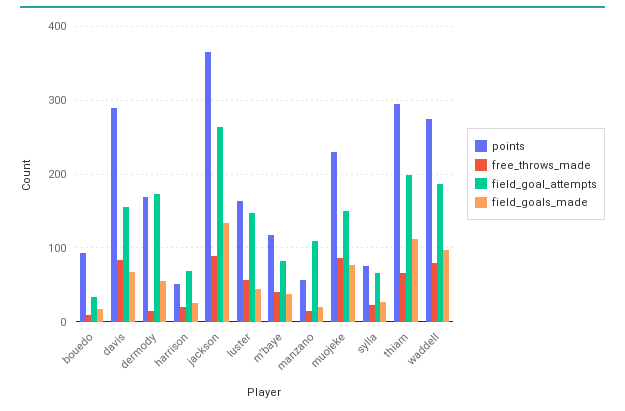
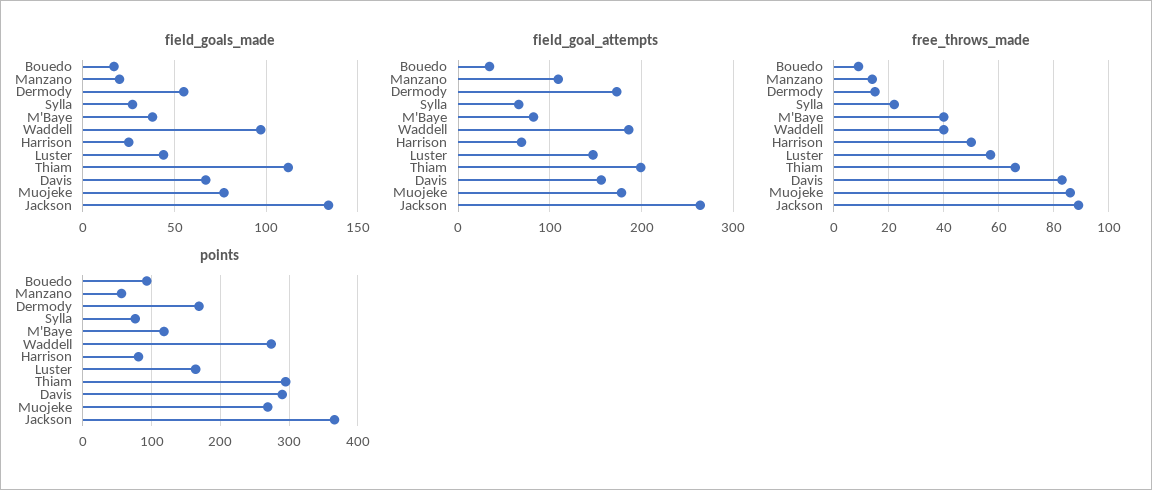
points, harrison: 50 -> 80
free_throws_made, harrison: 20 -> 50
points, muojeke: 230 -> 270
field_goal_attempts, muojeke: 150 -> 180
free_throws_made, waddell: 80 -> 40

